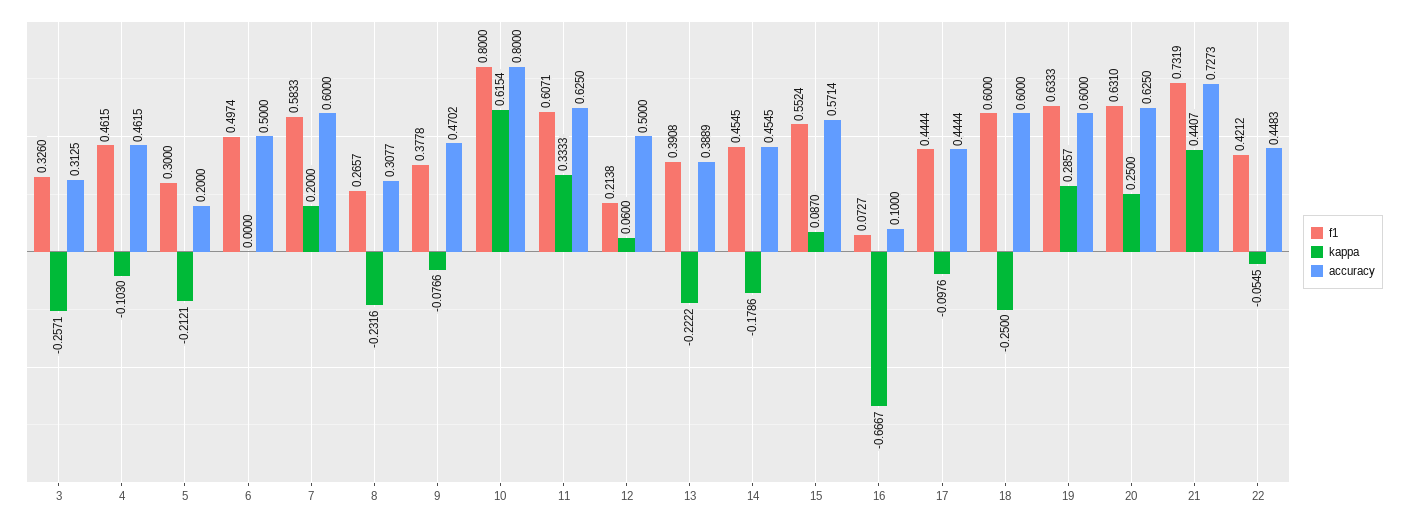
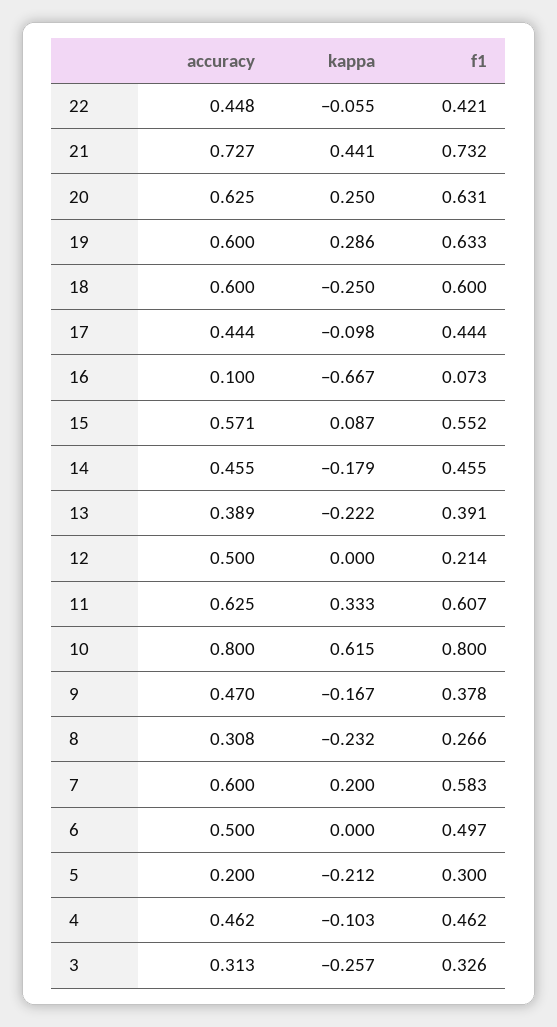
kappa, 9: -0.0766 -> -0.167
kappa, 12: 0.06 -> 0

